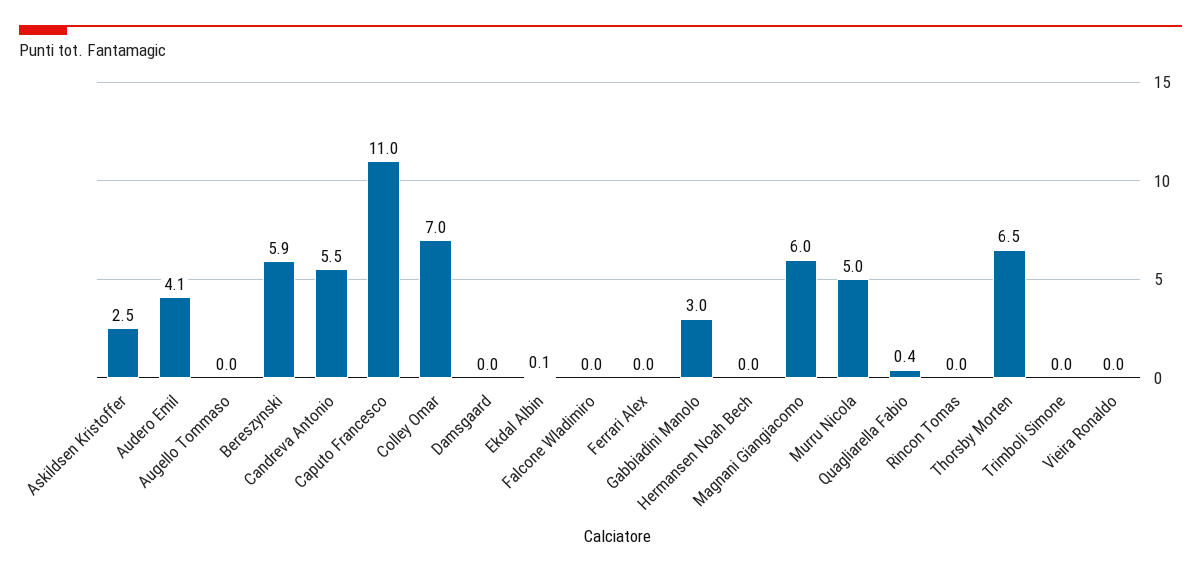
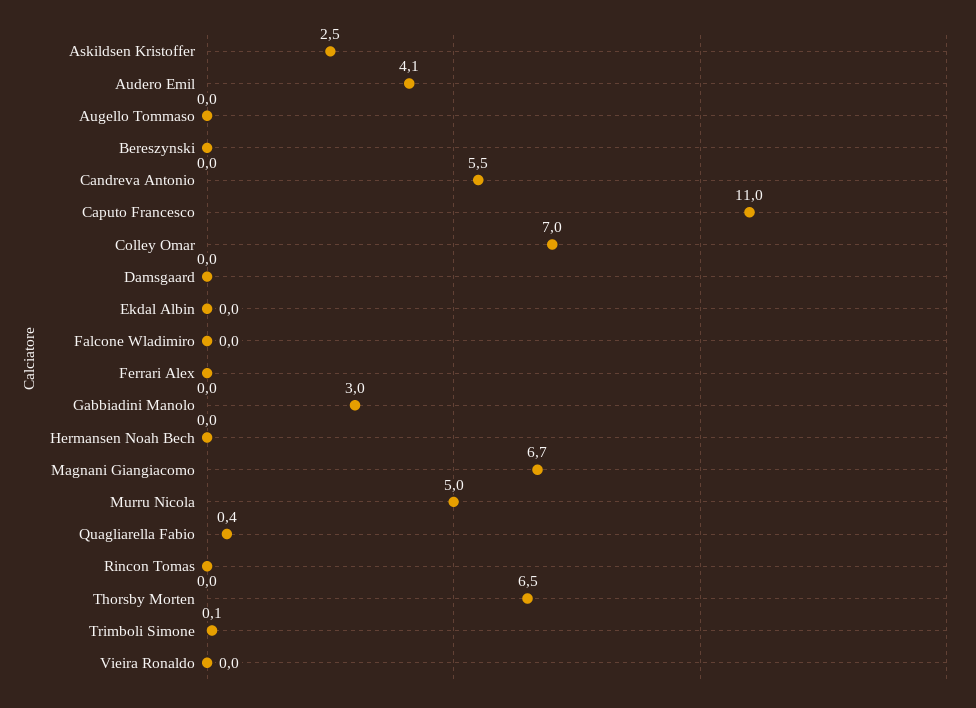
Bereszynski: 5.9 -> 0
Ekdal Albin: 0.1 -> 0
Magnani Giangiacomo: 6 -> 6.7
Trimboli Simone: 0 -> 0.1

